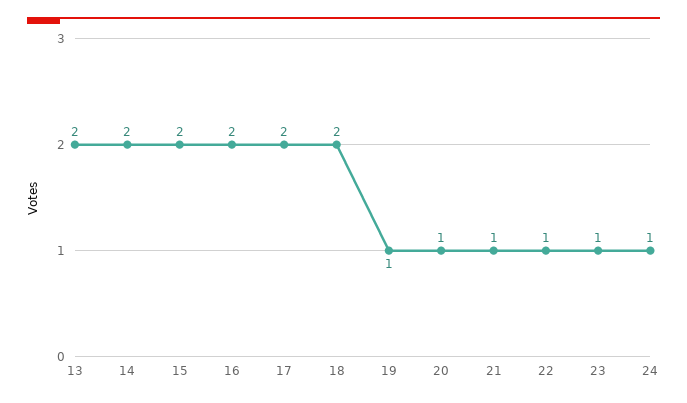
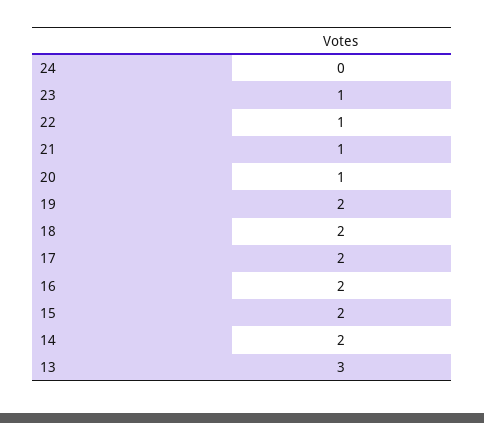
13: 2 -> 3
19: 1 -> 2
24: 1 -> 0

